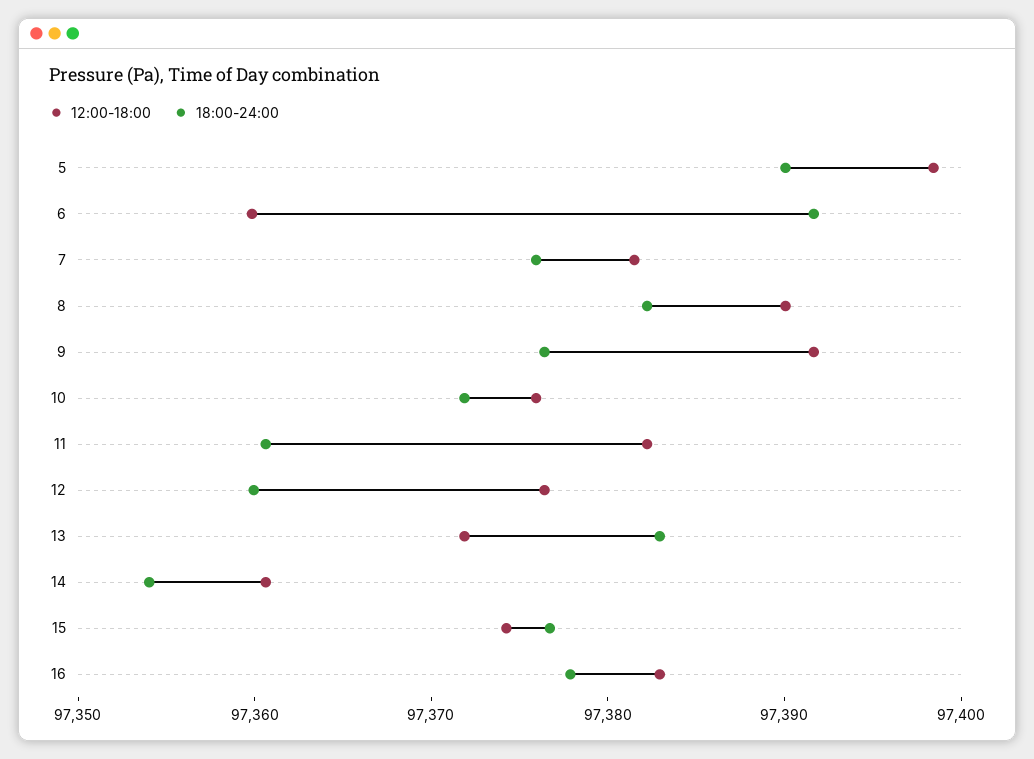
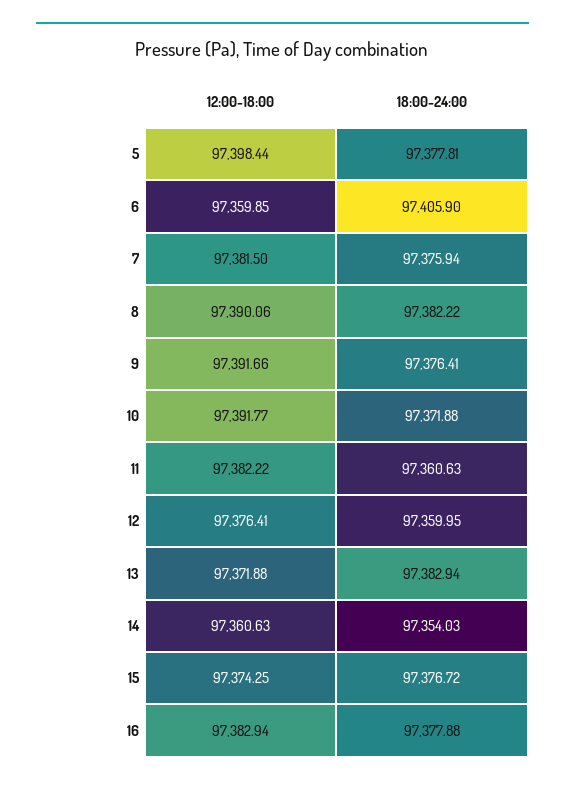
18:00-24:00, 5: 97390 -> 97377.81
18:00-24:00, 6: 97392 -> 97405.9
12:00-18:00, 10: 97376 -> 97391.77

